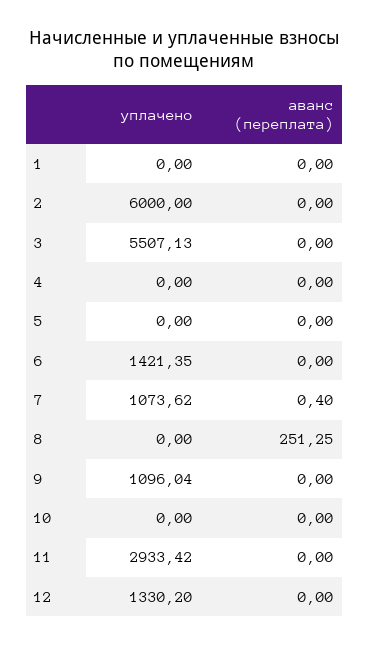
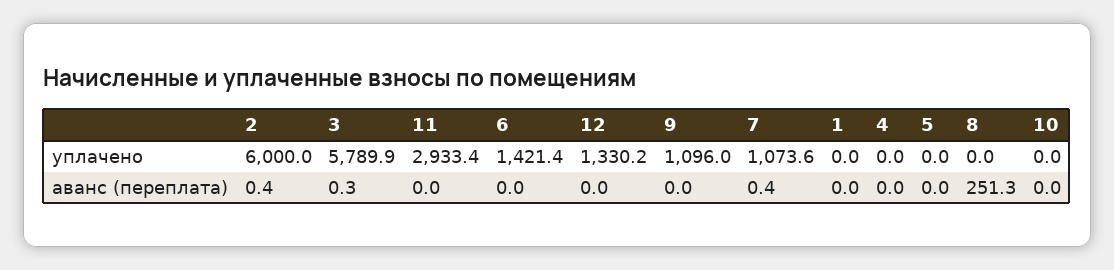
аванс (переплата), 2: 0 -> 0.4
уплачено, 3: 5507.13 -> 5789.9
аванс (переплата), 3: 0 -> 0.3

